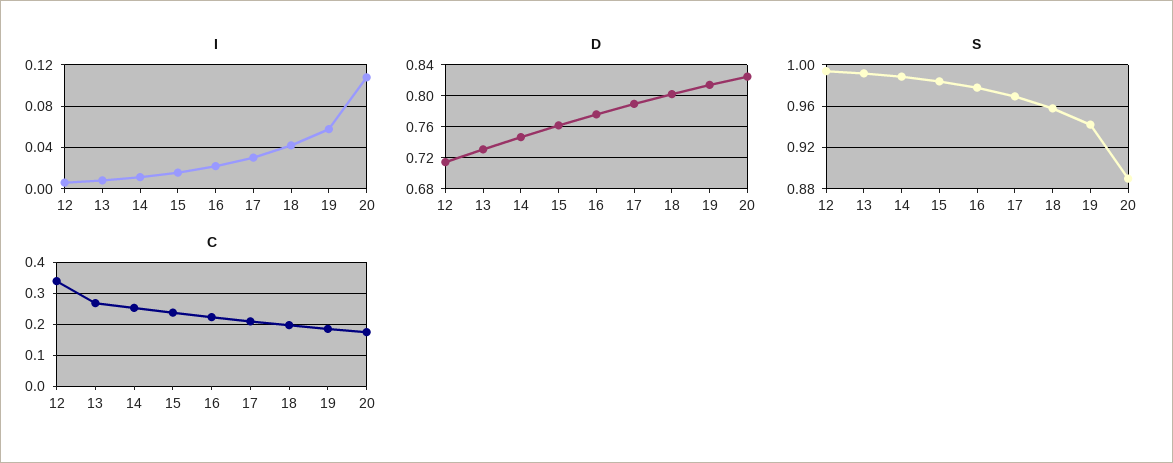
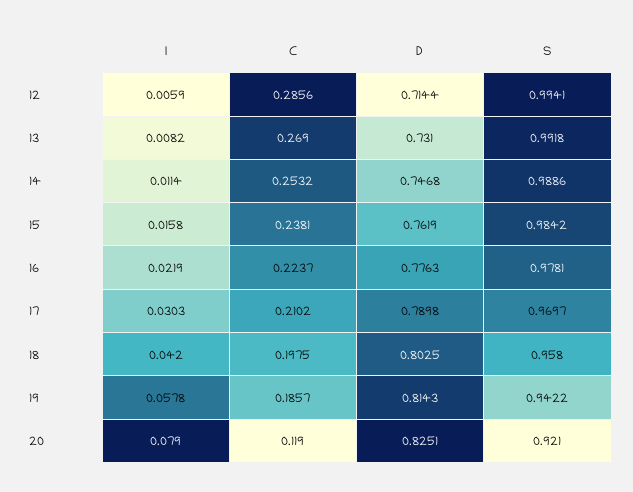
I, 20: 0.11 -> 0.079
S, 20: 0.89 -> 0.921
C, 12: 0.34 -> 0.2856
C, 20: 0.18 -> 0.119

